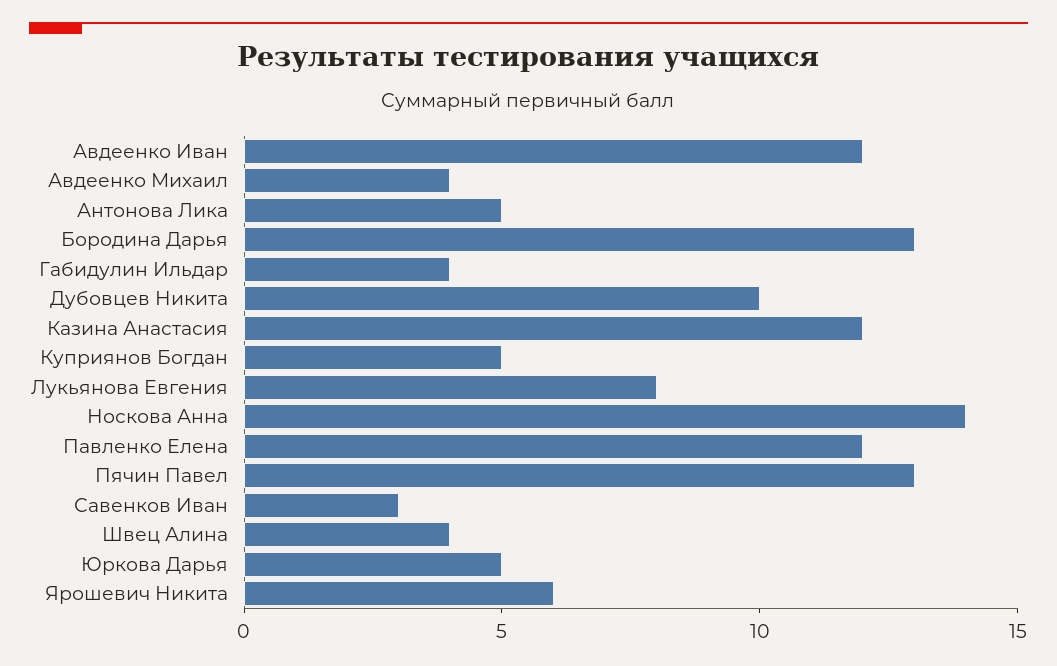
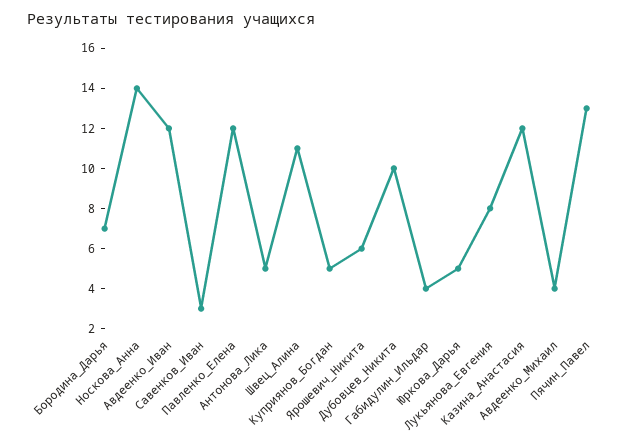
Бородина Дарья: 13 -> 7
Швец Алина: 4 -> 11

